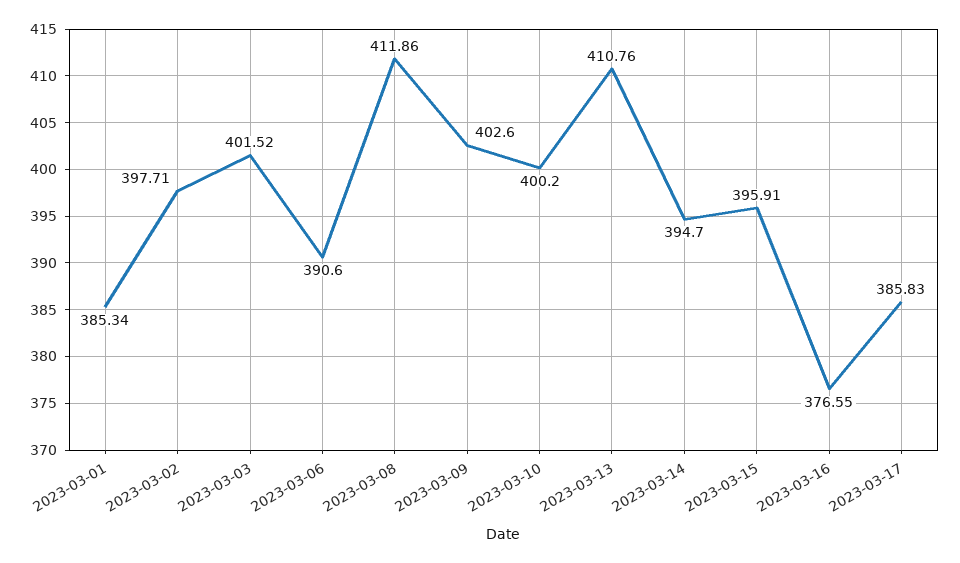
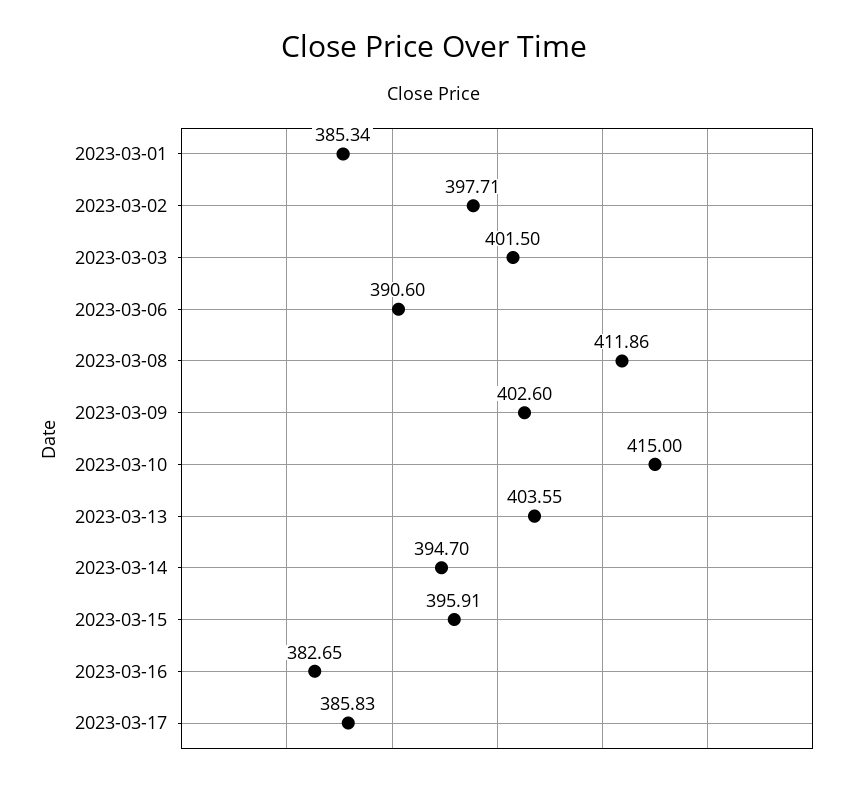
2023-03-03: 401.52 -> 401.5
2023-03-10: 400.2 -> 415
2023-03-13: 410.76 -> 403.55
2023-03-16: 376.55 -> 382.65

